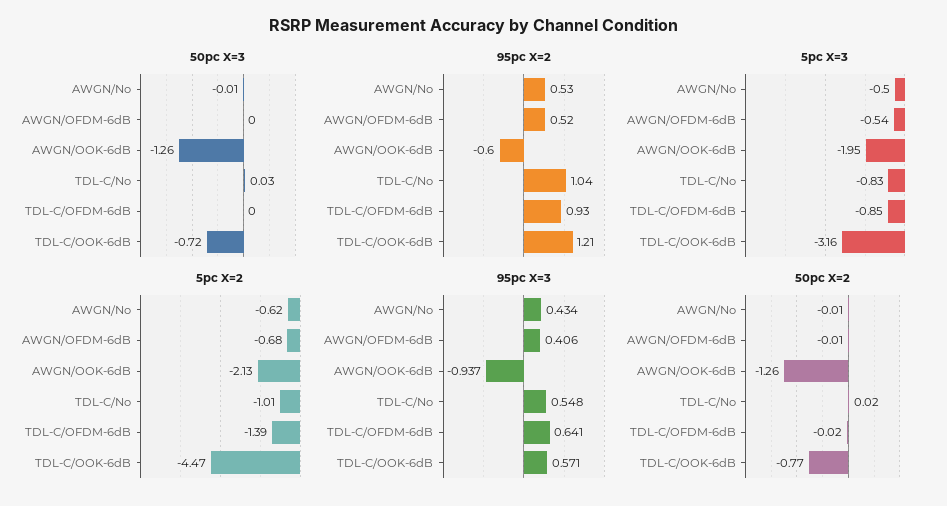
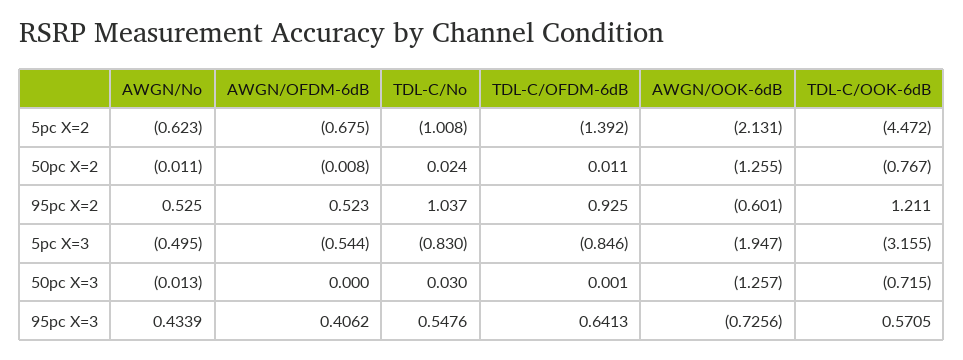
95pc X=3, AWGN/OOK-6dB: -0.937 -> -0.7256
50pc X=2, TDL-C/OFDM-6dB: -0.02 -> 0.011

